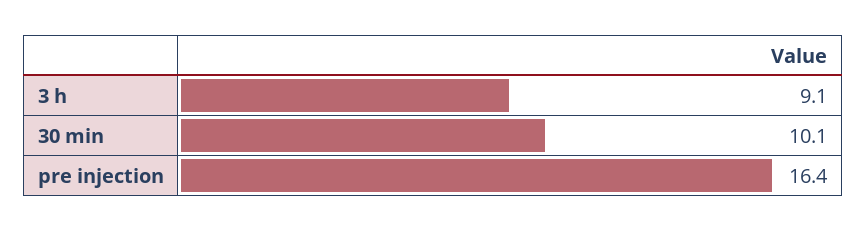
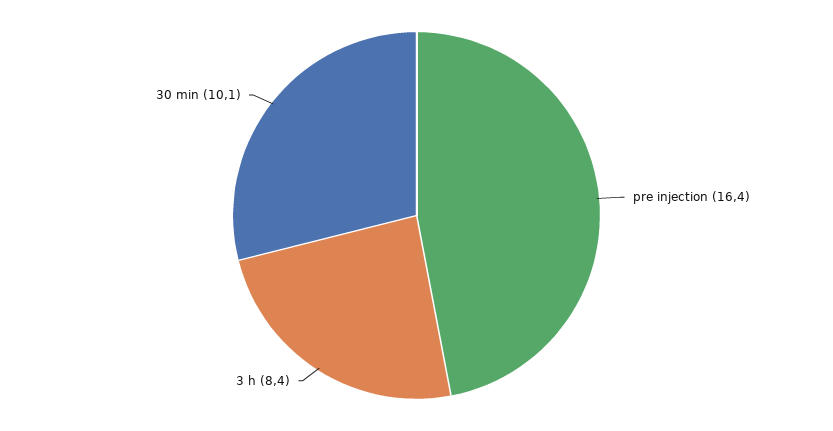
3 h: 9.1 -> 8.4

